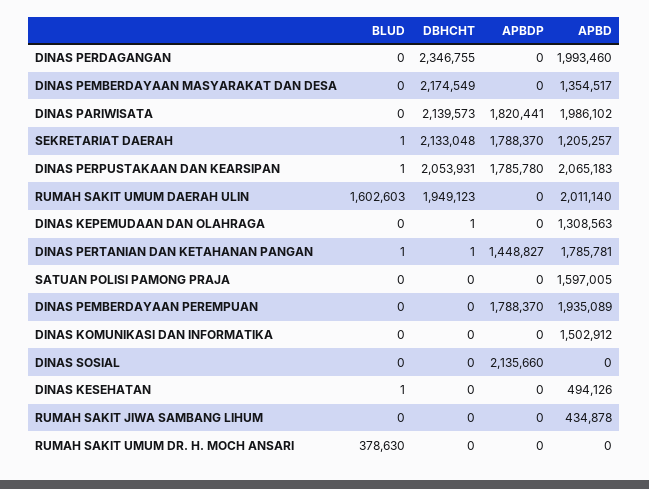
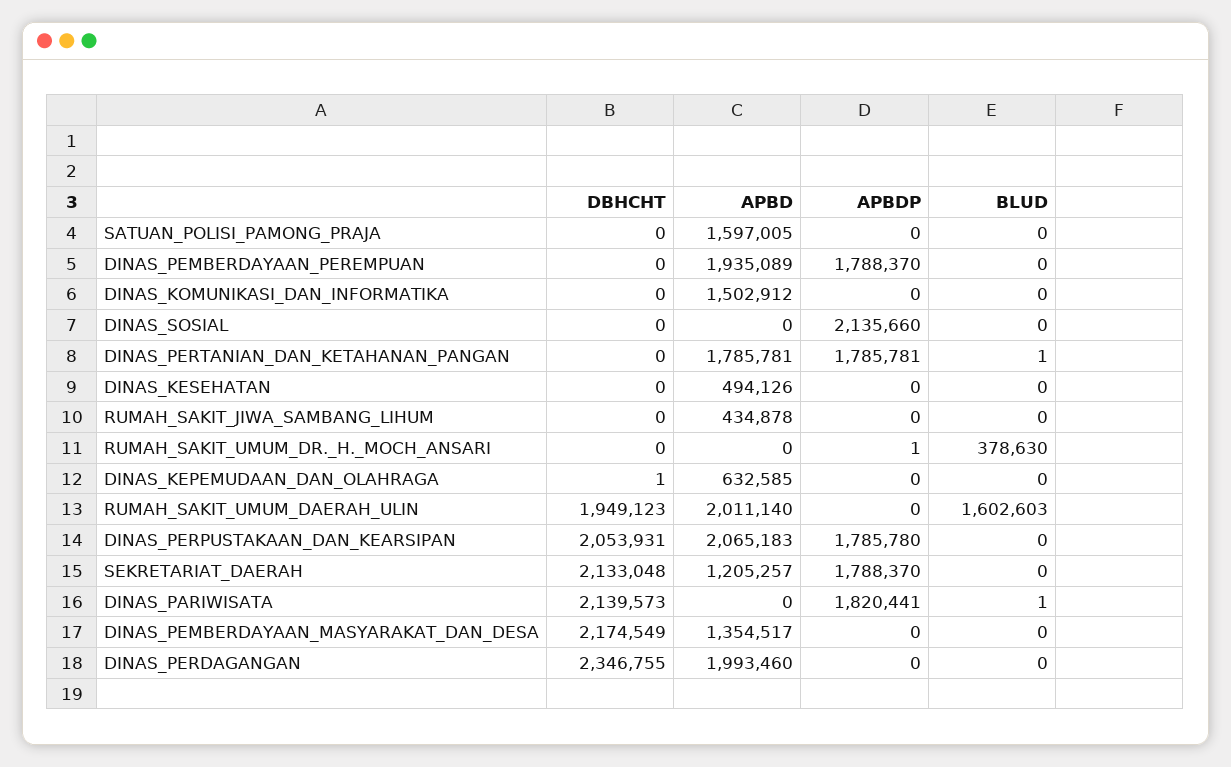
BLUD, DINAS PARIWISATA: 0 -> 1
APBD, DINAS PARIWISATA: 1986102 -> 0
BLUD, SEKRETARIAT DAERAH: 1 -> 0
BLUD, DINAS PERPUSTAKAAN DAN KEARSIPAN: 1 -> 0
APBD, DINAS KEPEMUDAAN DAN OLAHRAGA: 1308563 -> 632585
DBHCHT, DINAS PERTANIAN DAN KETAHANAN PANGAN: 1 -> 0
APBDP, DINAS PERTANIAN DAN KETAHANAN PANGAN: 1448827 -> 1785781
BLUD, DINAS KESEHATAN: 1 -> 0
APBDP, RUMAH SAKIT UMUM DR. H. MOCH ANSARI: 0 -> 1

